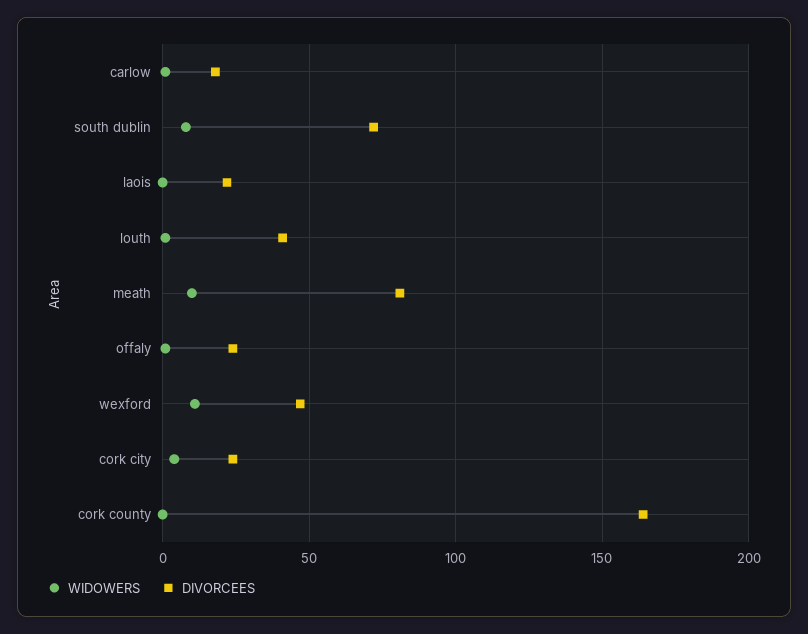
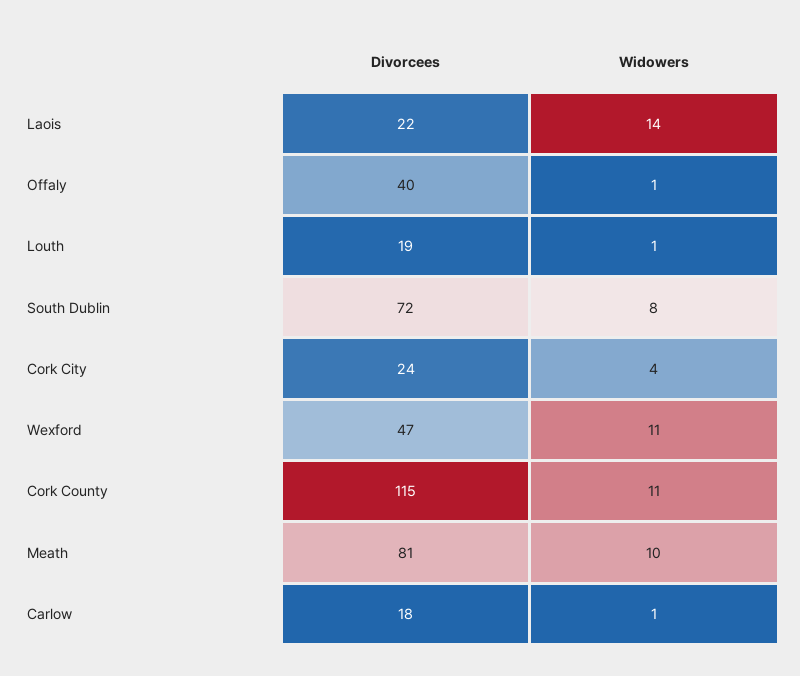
WIDOWERS, laois: 0 -> 14
DIVORCEES, louth: 40 -> 19
DIVORCEES, offaly: 25 -> 40
WIDOWERS, cork county: 0 -> 11
DIVORCEES, cork county: 165 -> 115

